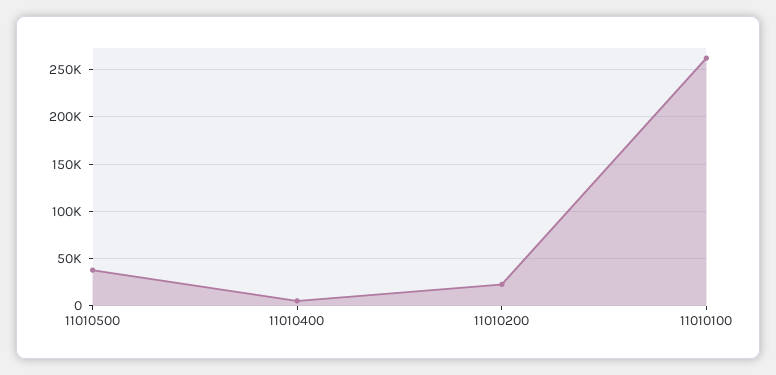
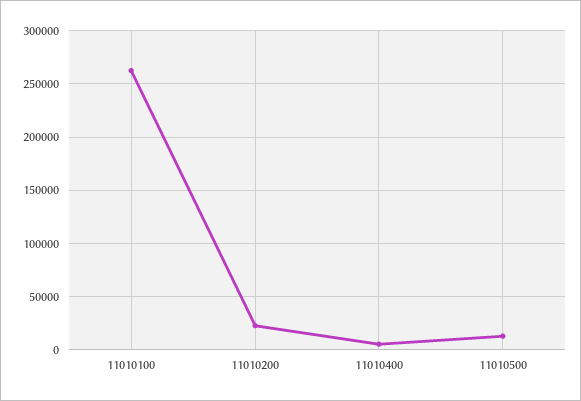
11010500: 40000 -> 10000

